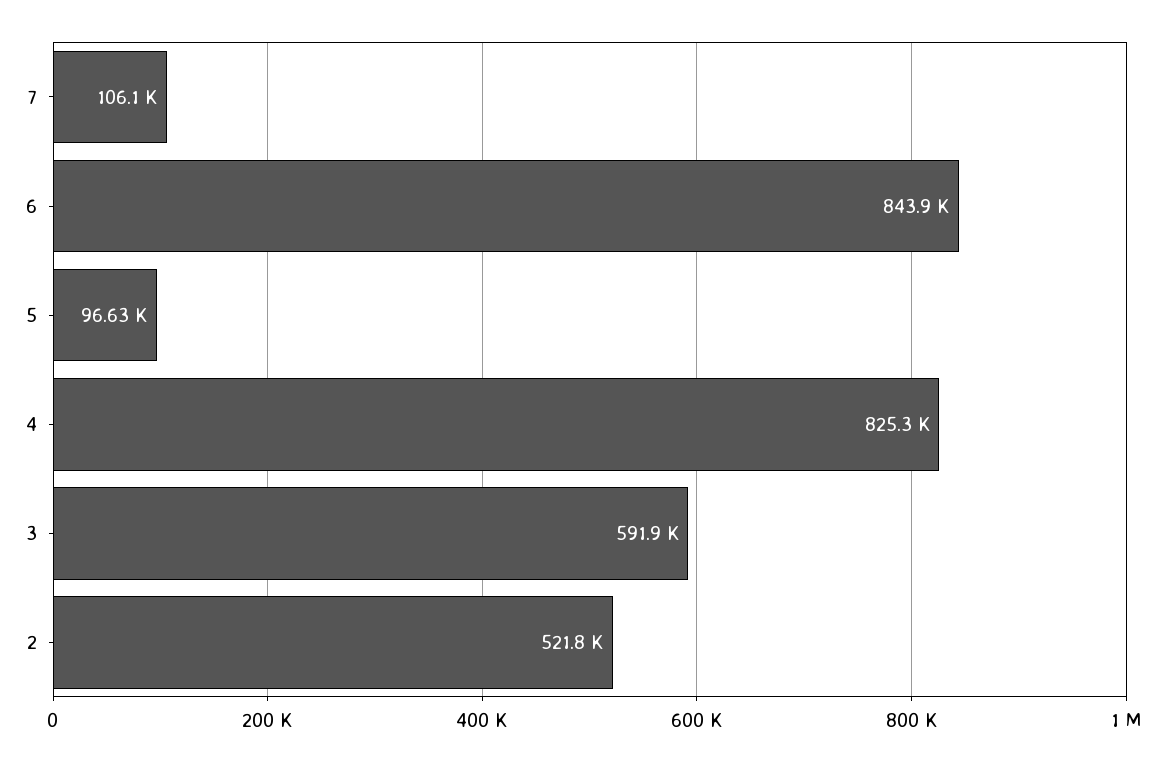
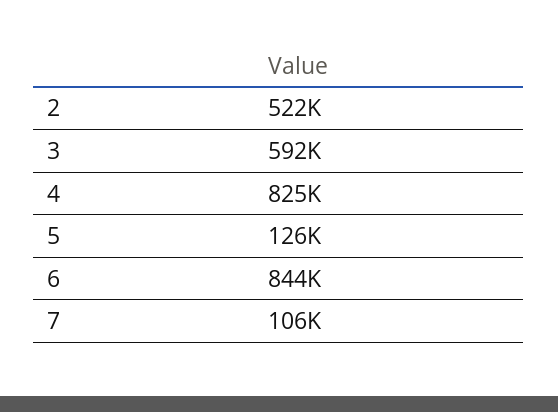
5: 96630 -> 126000

